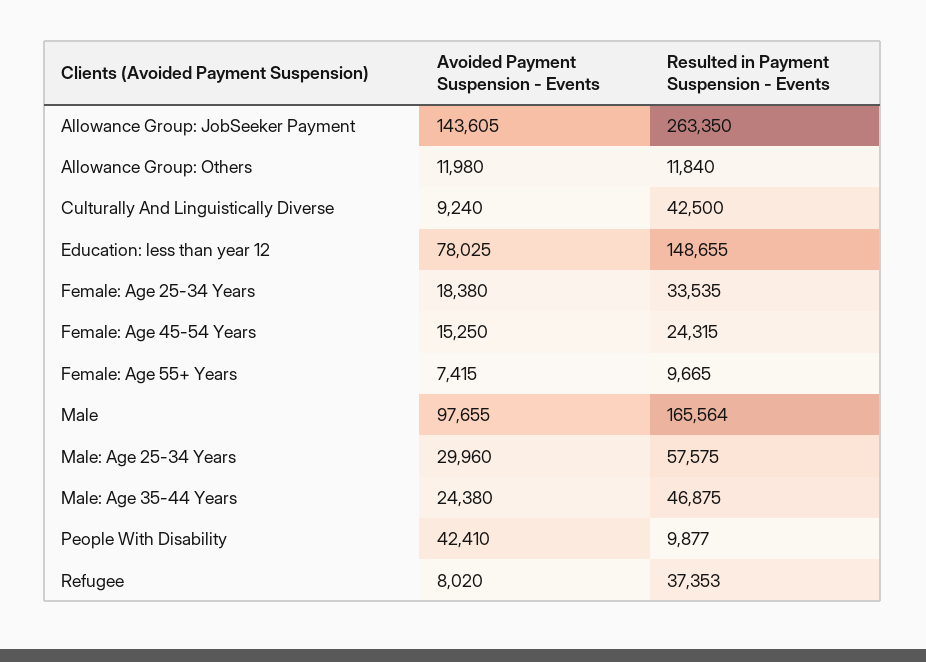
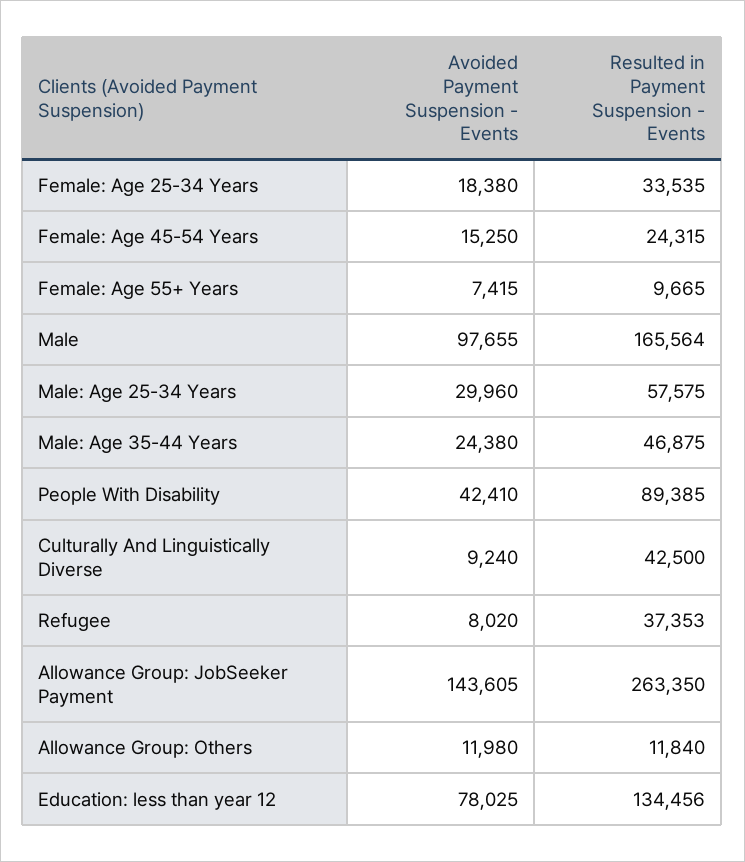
Resulted in Payment Suspension - Events, Education: less than year 12: 148655 -> 134456
Resulted in Payment Suspension - Events, People With Disability: 9877 -> 89385

